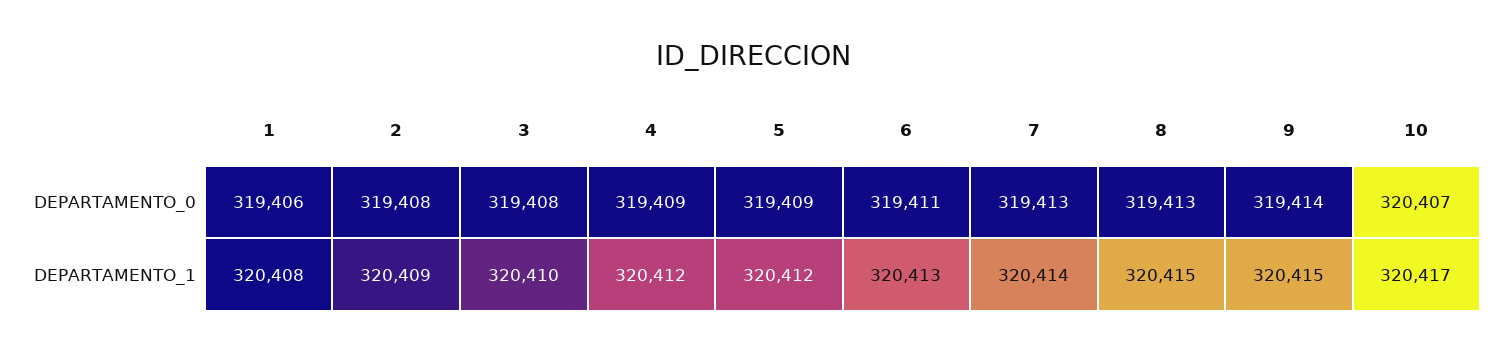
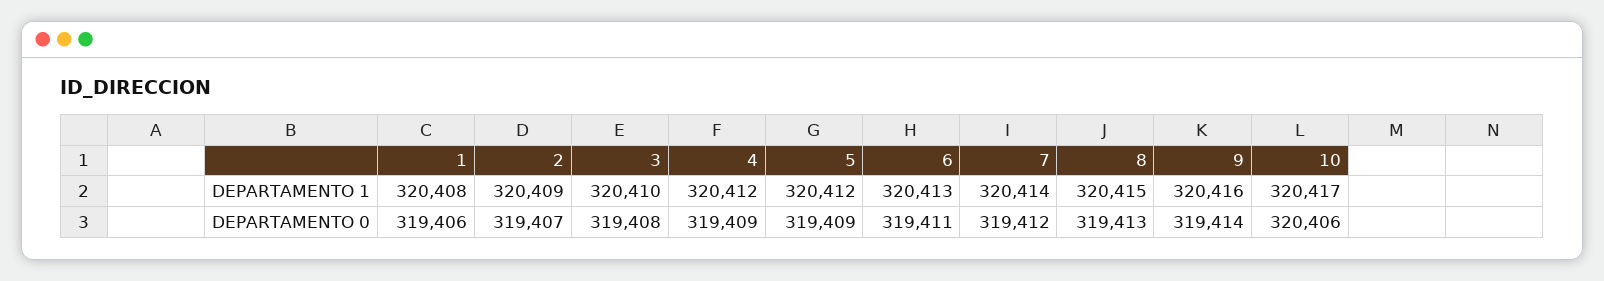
2, DEPARTAMENTO_0: 319408 -> 319407
7, DEPARTAMENTO_0: 319413 -> 319412
10, DEPARTAMENTO_0: 320407 -> 320406
9, DEPARTAMENTO_1: 320415 -> 320416

